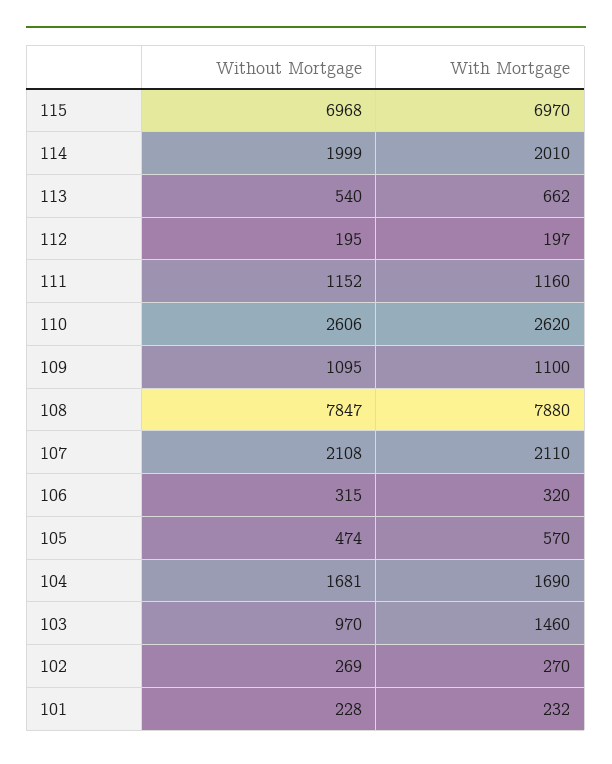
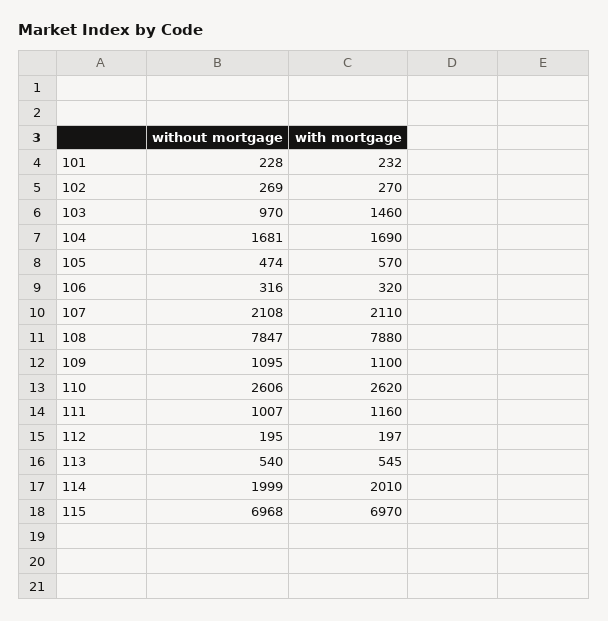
With Mortgage, 113: 662 -> 545
Without Mortgage, 111: 1152 -> 1007
Without Mortgage, 106: 315 -> 316

